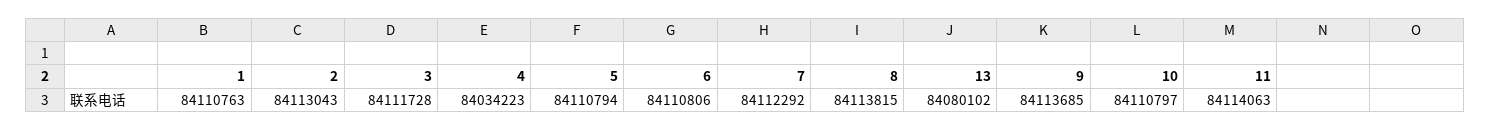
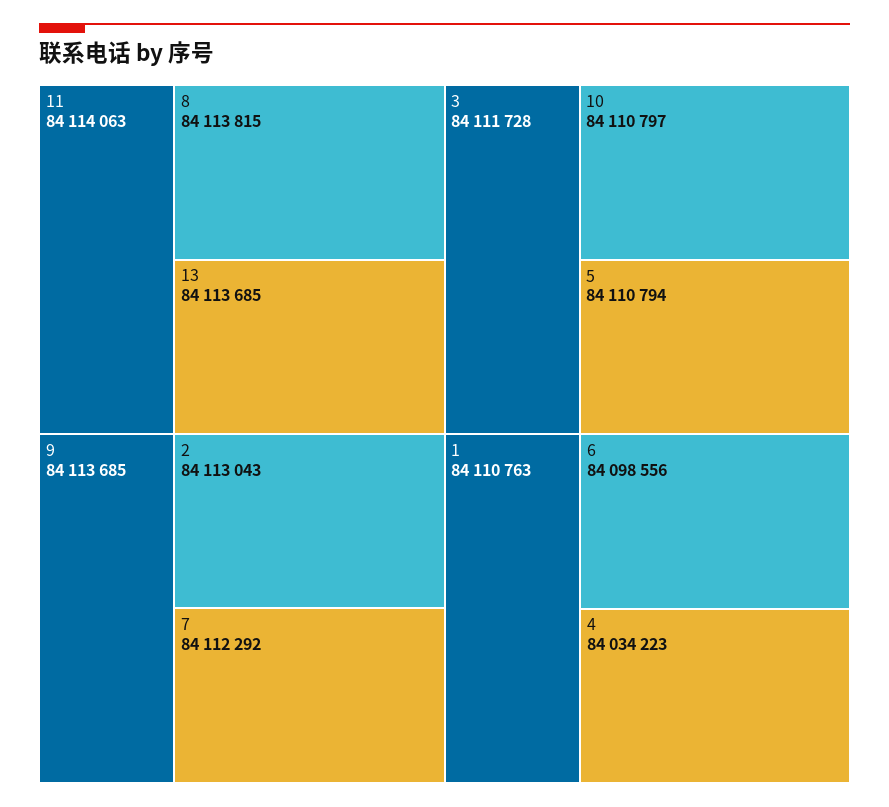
6: 84110806 -> 84098556
13: 84080102 -> 84113685

